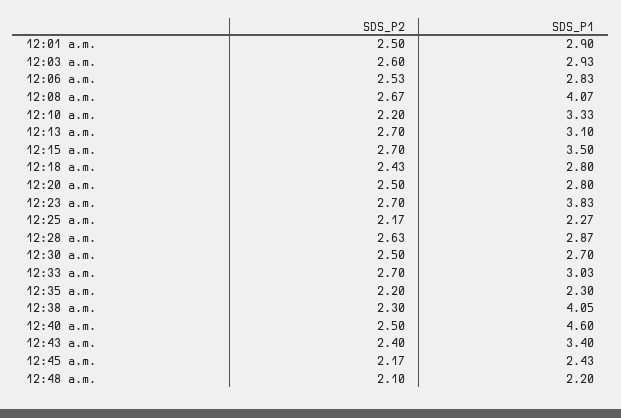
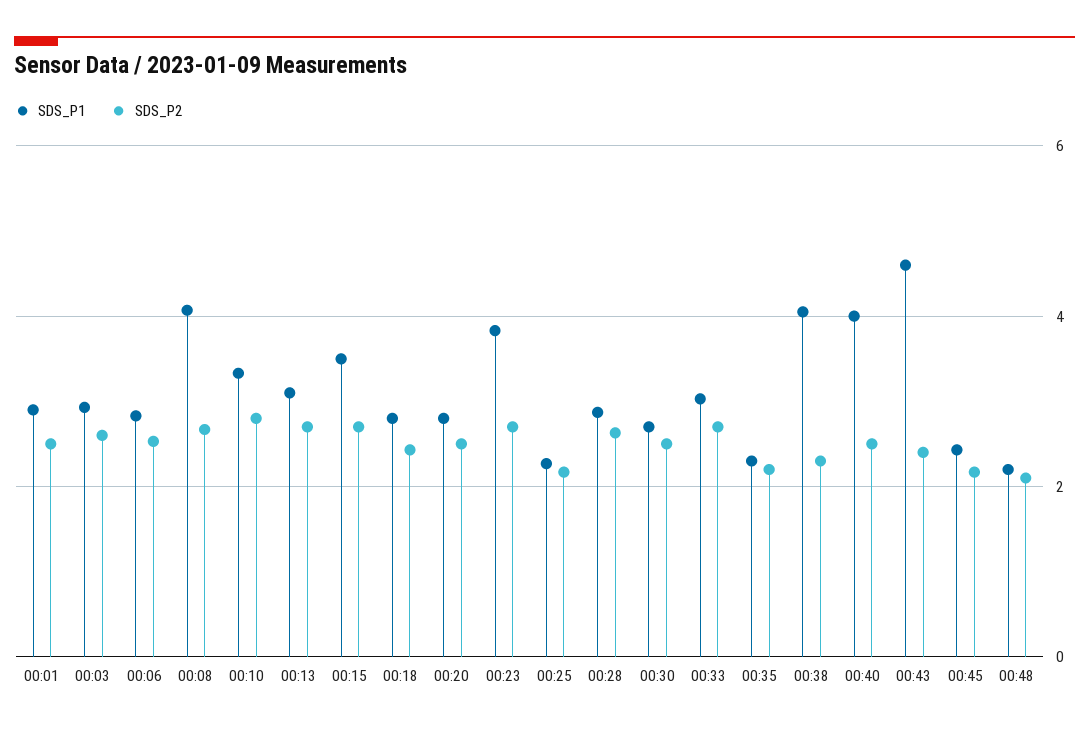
SDS_P2, 12:10 a.m.: 2.2 -> 2.8
SDS_P1, 12:40 a.m.: 4.6 -> 4
SDS_P1, 12:43 a.m.: 3.4 -> 4.6

